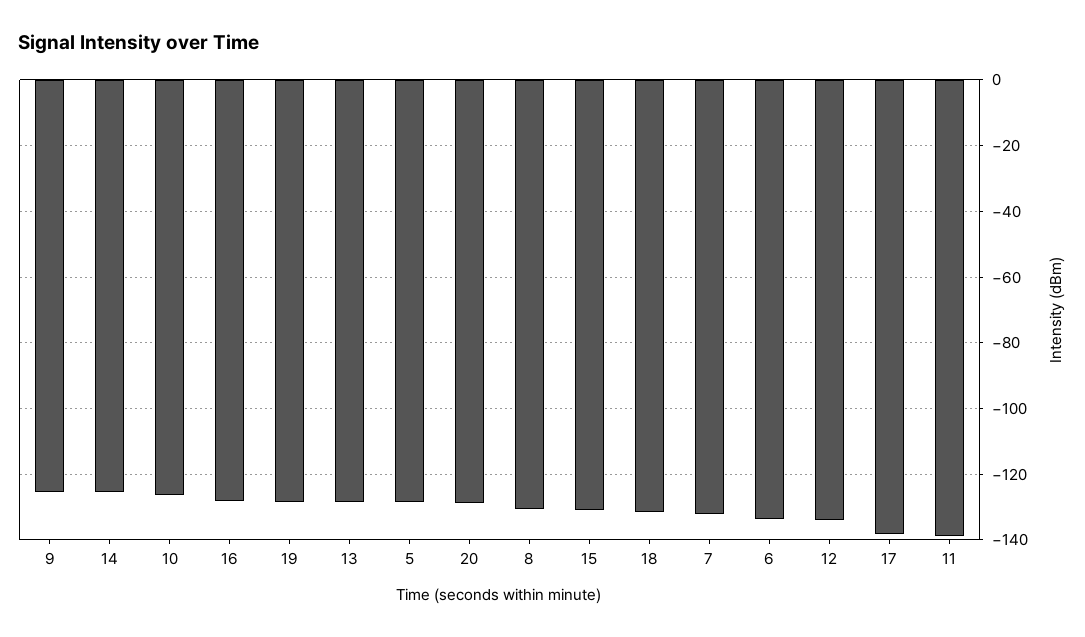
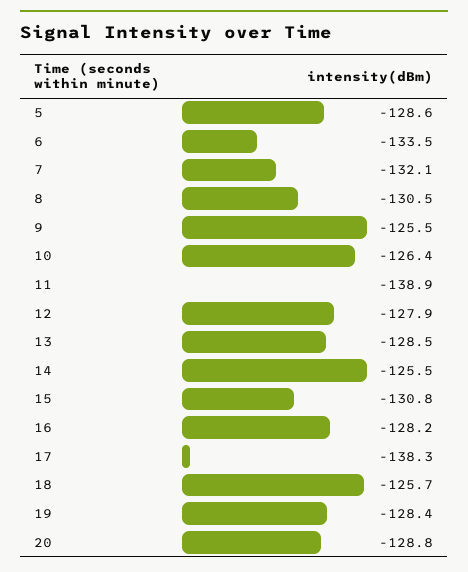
18: -132 -> -125.7
12: -134 -> -127.9

